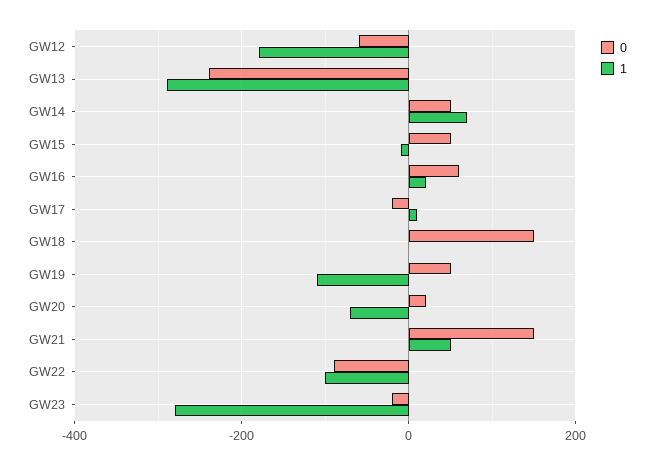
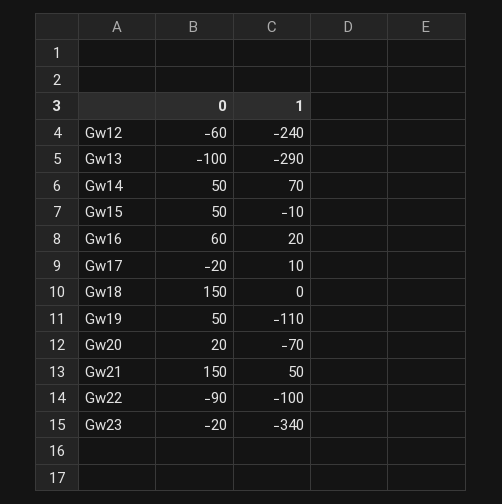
1, GW12: -180 -> -240
0, GW13: -240 -> -100
1, GW23: -280 -> -340

